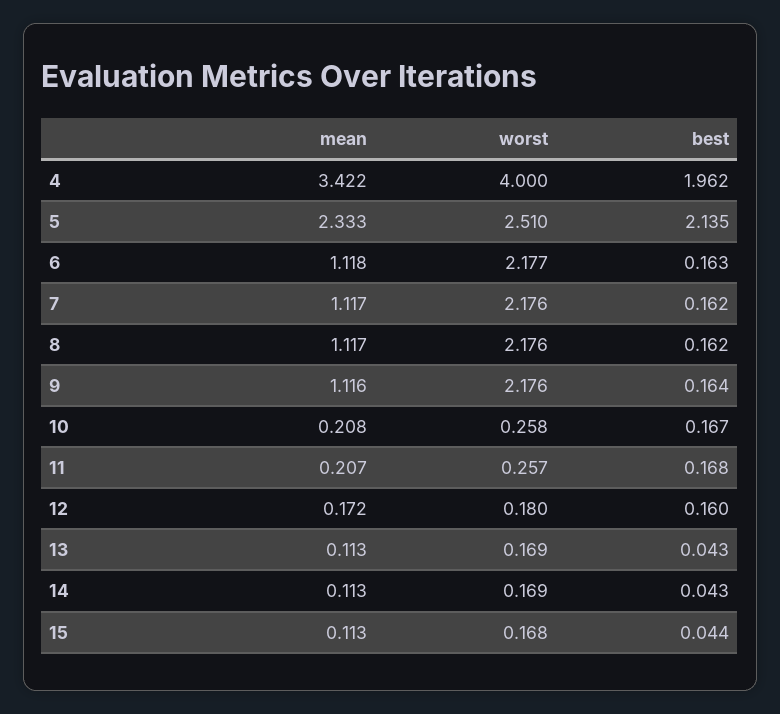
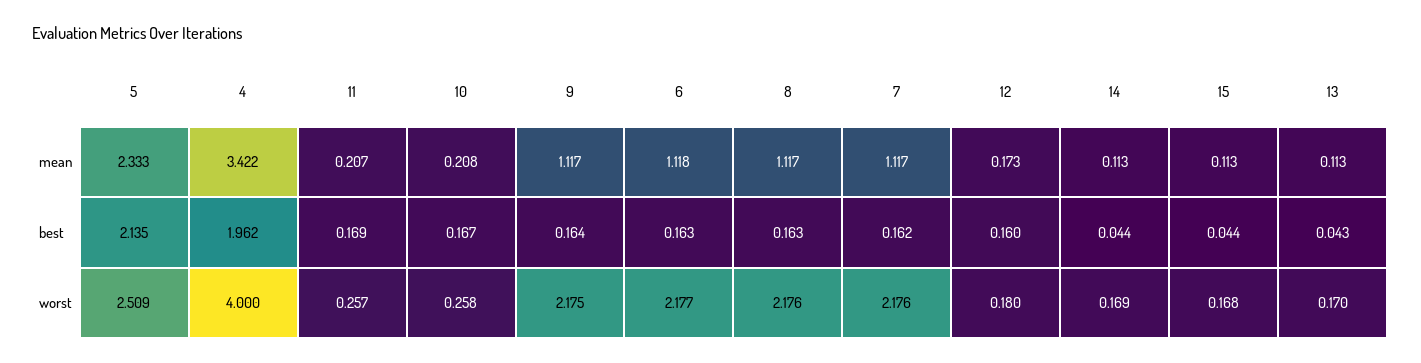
worst, 5: 2.51 -> 2.509
best, 8: 0.162 -> 0.163
mean, 9: 1.116 -> 1.117
worst, 9: 2.176 -> 2.175
best, 11: 0.168 -> 0.169
mean, 12: 0.172 -> 0.173
worst, 13: 0.169 -> 0.17
best, 14: 0.043 -> 0.044

